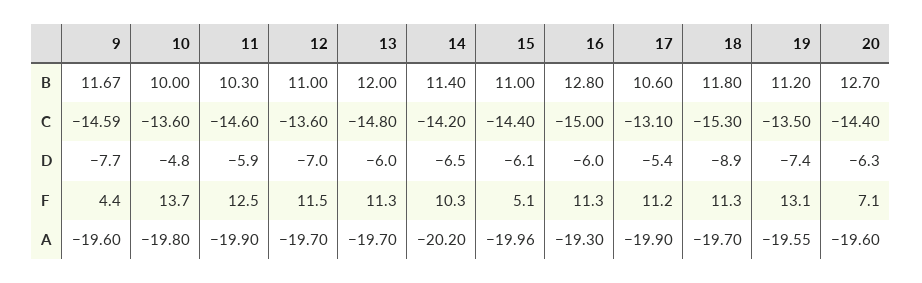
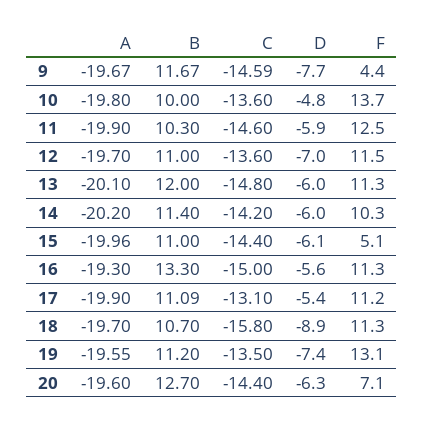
16, B: 12.8 -> 13.3
17, B: 10.6 -> 11.09
18, B: 11.8 -> 10.7
18, C: -15.3 -> -15.8
14, D: -6.5 -> -6
16, D: -6 -> -5.6
9, A: -19.6 -> -19.67
13, A: -19.7 -> -20.1

